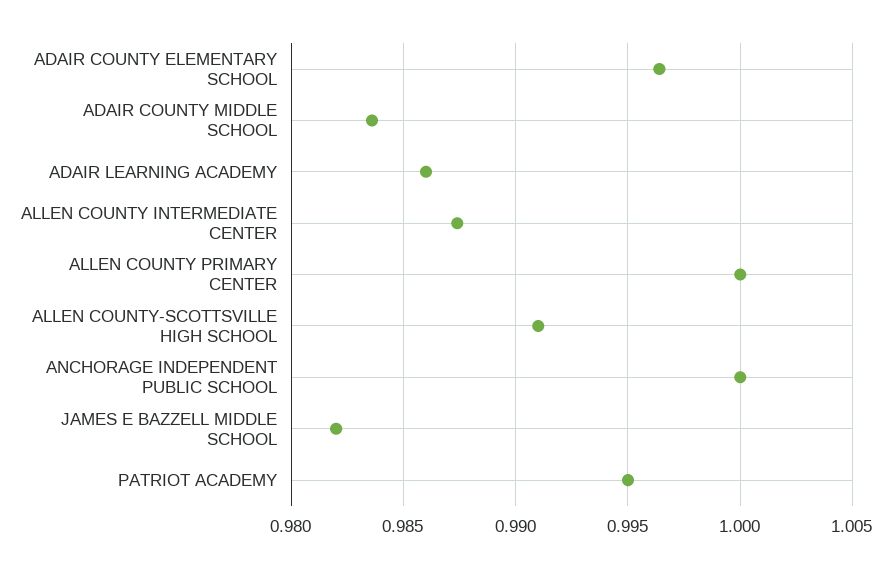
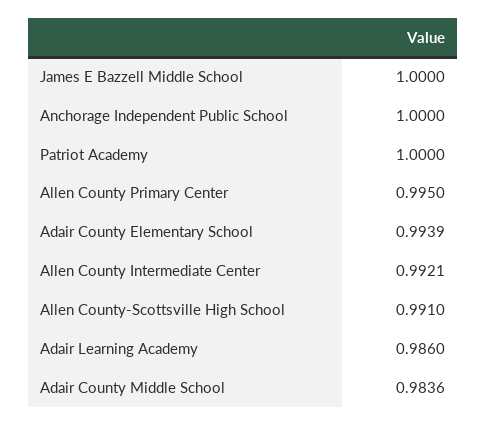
ADAIR COUNTY ELEMENTARY SCHOOL: 0.9965 -> 0.9939
ALLEN COUNTY INTERMEDIATE CENTER: 0.9875 -> 0.9921
ALLEN COUNTY PRIMARY CENTER: 1 -> 0.995
JAMES E BAZZELL MIDDLE SCHOOL: 0.982 -> 1
PATRIOT ACADEMY: 0.995 -> 1

